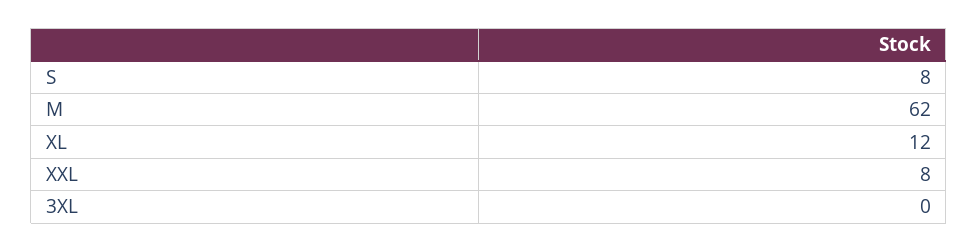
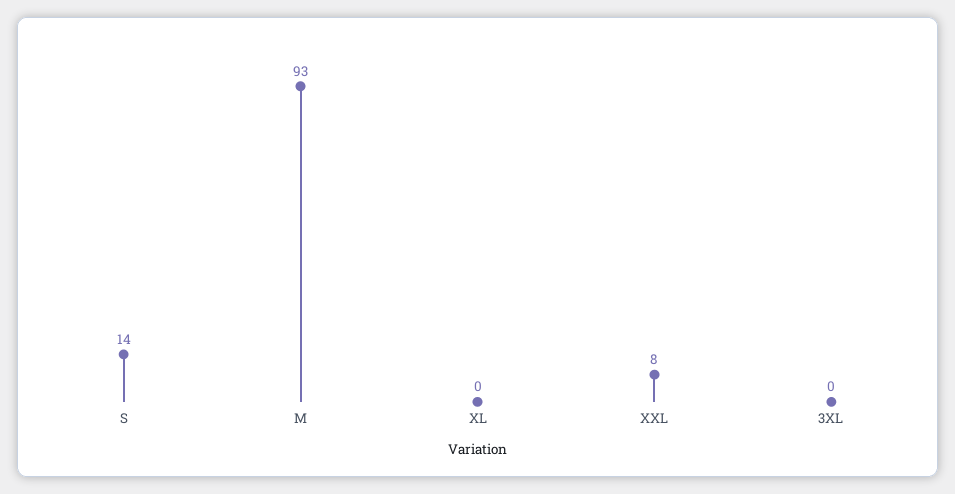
S: 8 -> 14
M: 62 -> 93
XL: 12 -> 0

